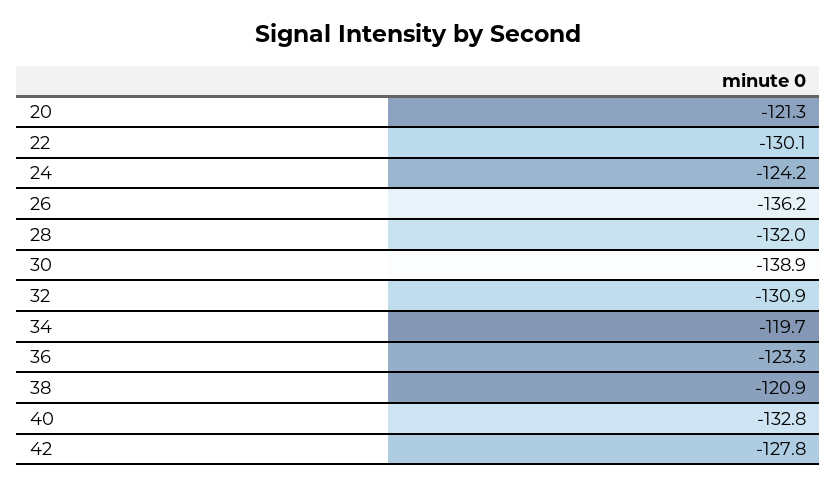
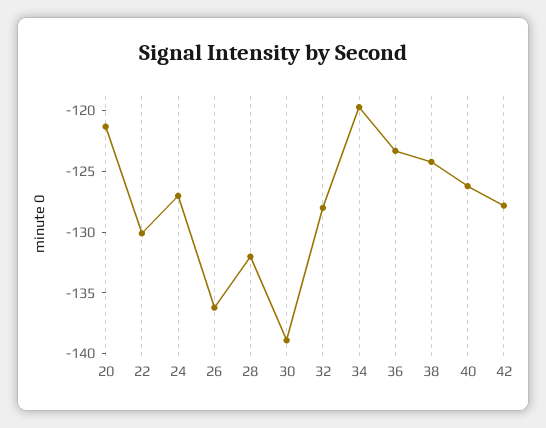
24: -124.2 -> -127
32: -130.9 -> -128
38: -120.9 -> -124
40: -132.8 -> -126

